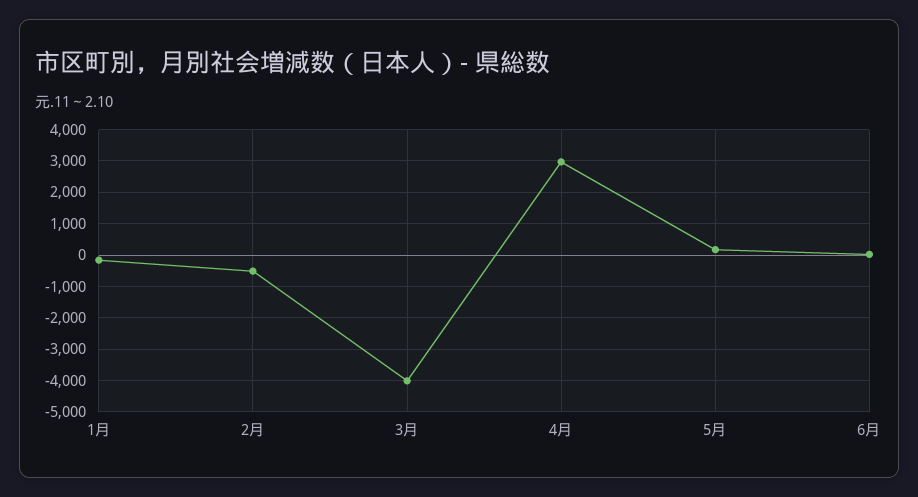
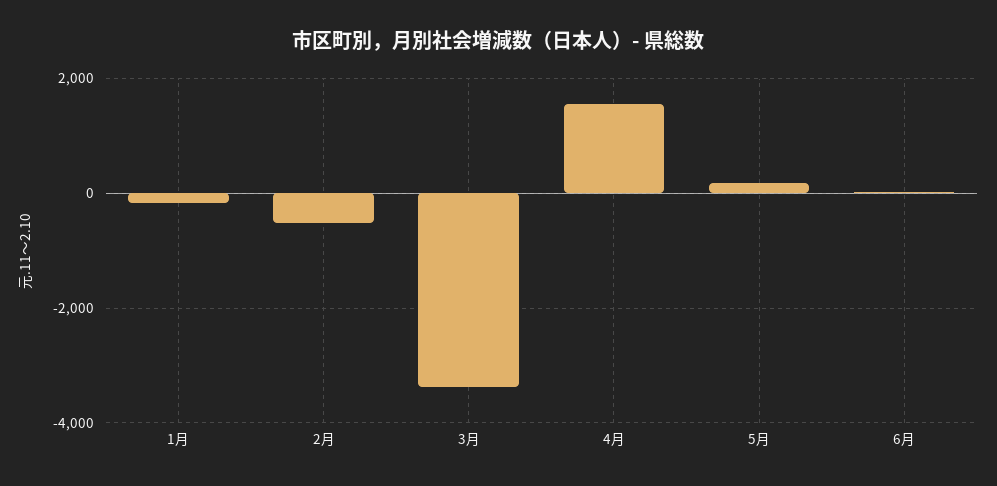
3月: -4000 -> -3400
4月: 3000 -> 1600

